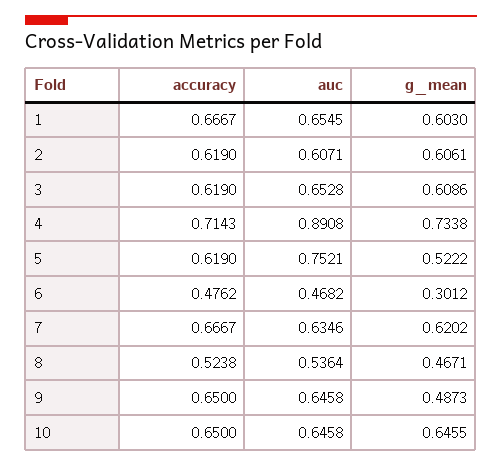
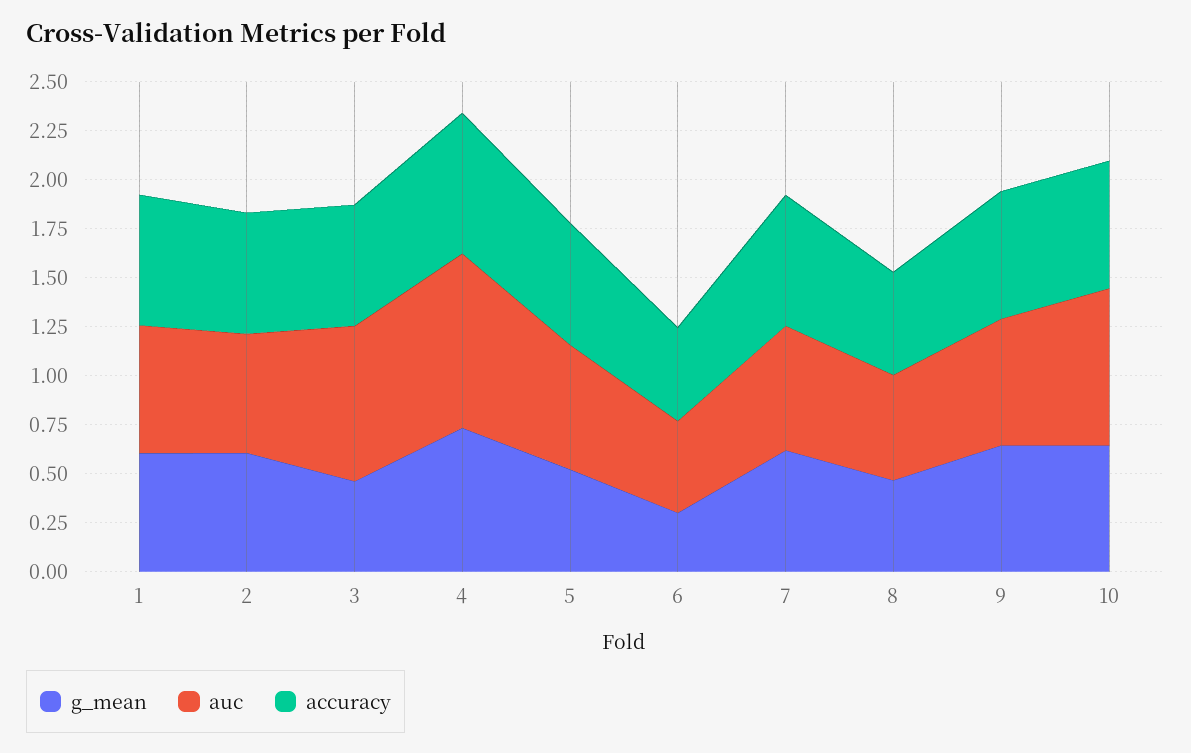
auc, 3: 0.6528 -> 0.8
g_mean, 3: 0.6086 -> 0.45
auc, 5: 0.7521 -> 0.65
g_mean, 9: 0.4873 -> 0.65
auc, 10: 0.6458 -> 0.8

